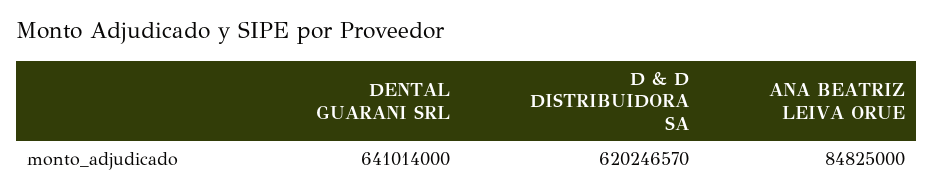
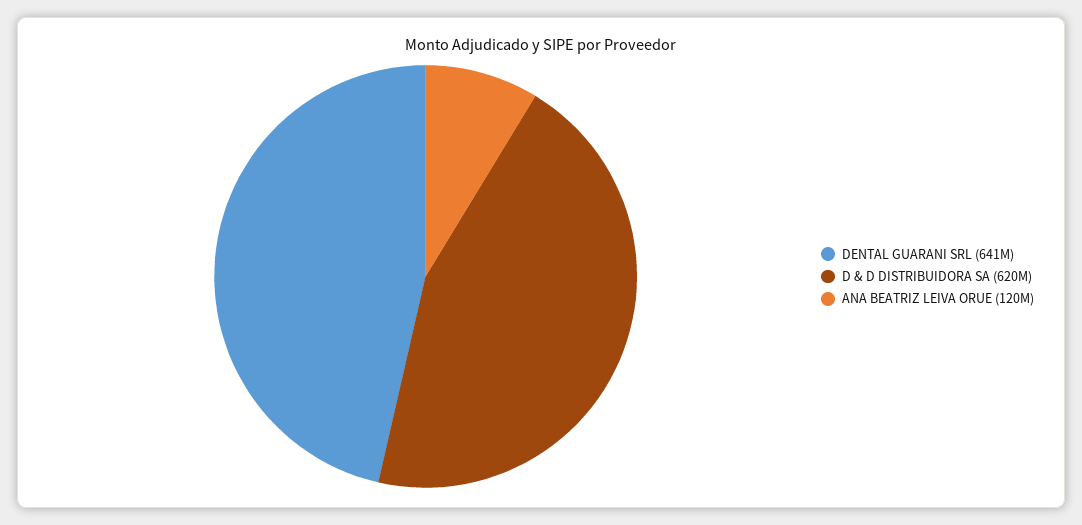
ANA BEATRIZ LEIVA ORUE: 84825000 -> 120000000

